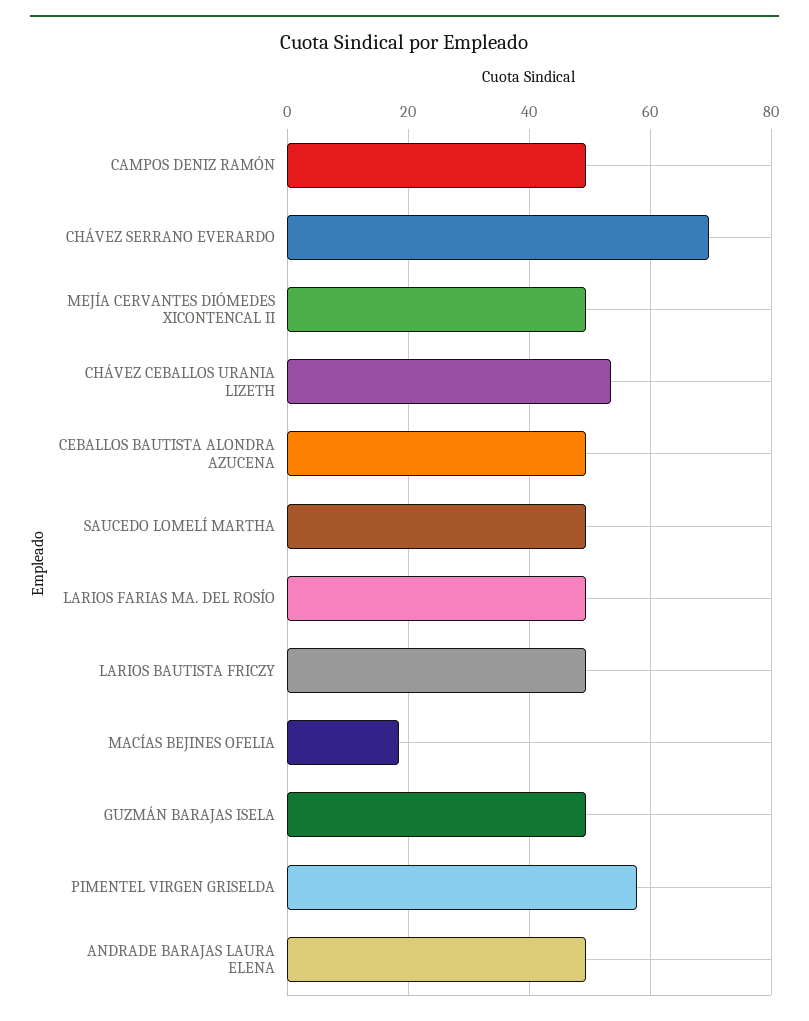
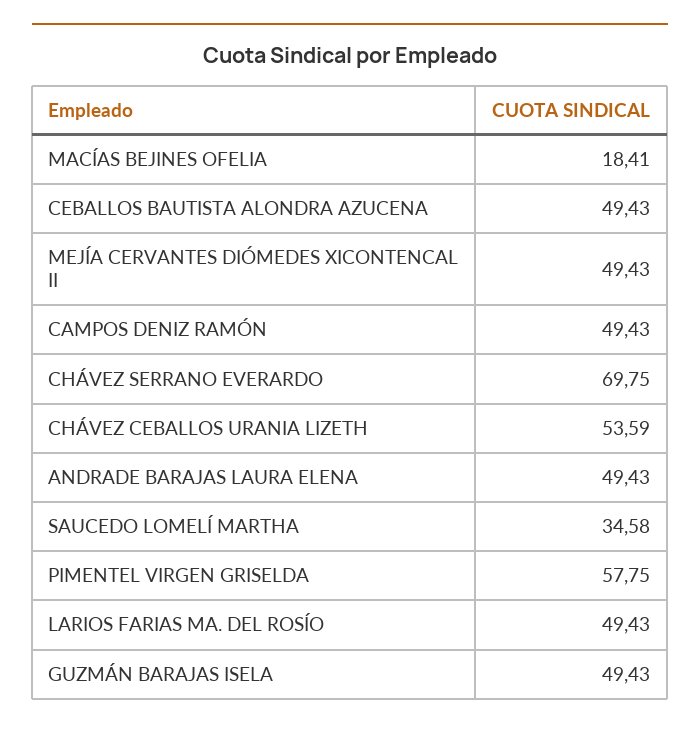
SAUCEDO LOMELÍ MARTHA: 50 -> 34.58
LARIOS BAUTISTA FRICZY: 50 -> none

